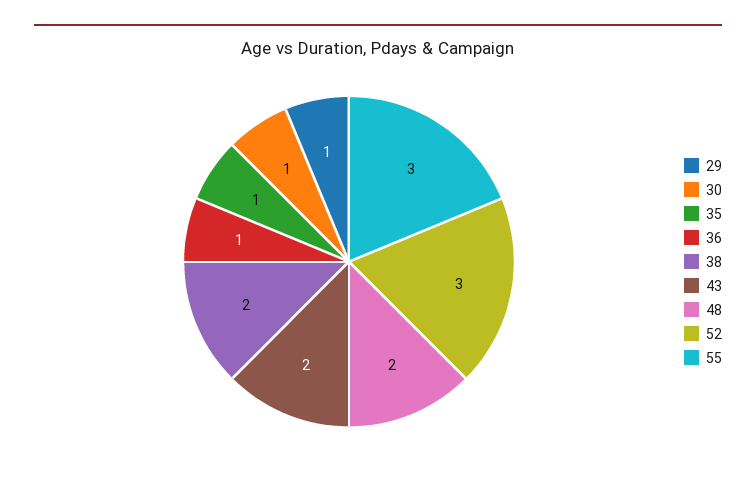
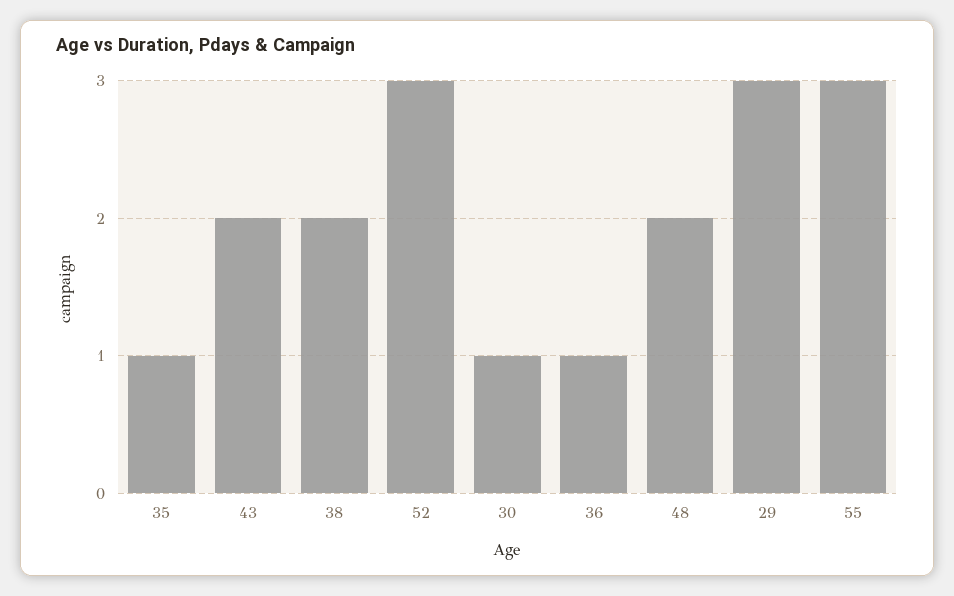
29: 1 -> 3

